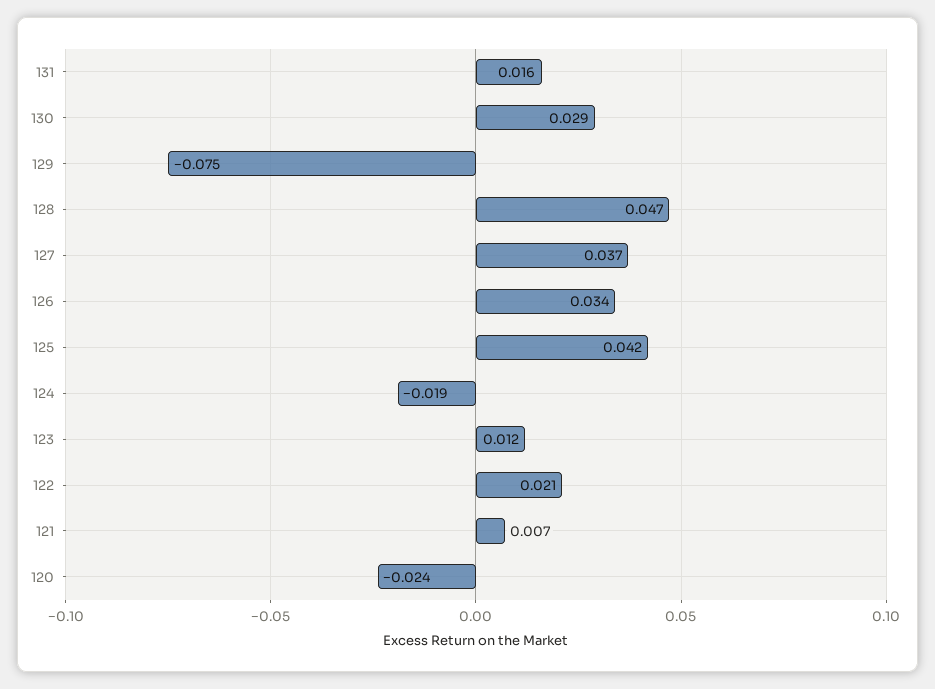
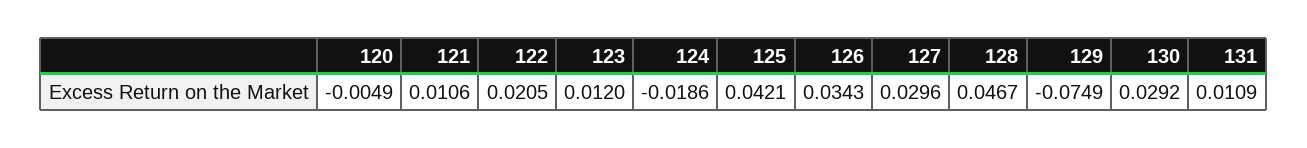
131: 0.016 -> 0.0109
127: 0.037 -> 0.0296
121: 0.007 -> 0.0106
120: -0.024 -> -0.0049

